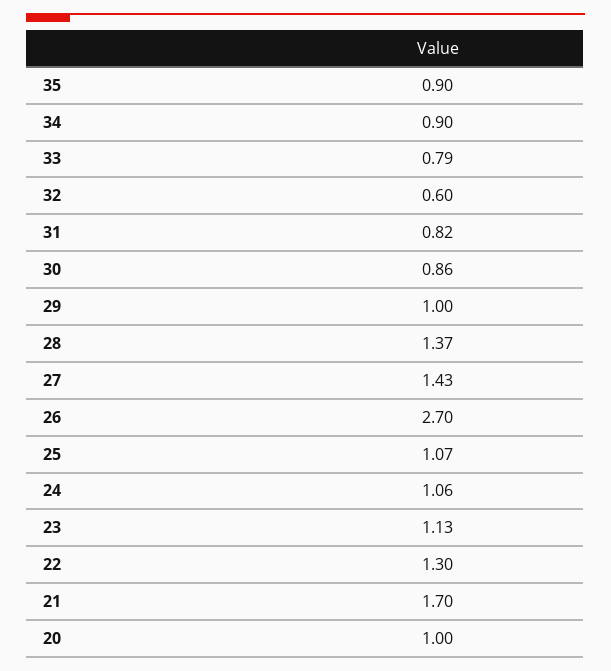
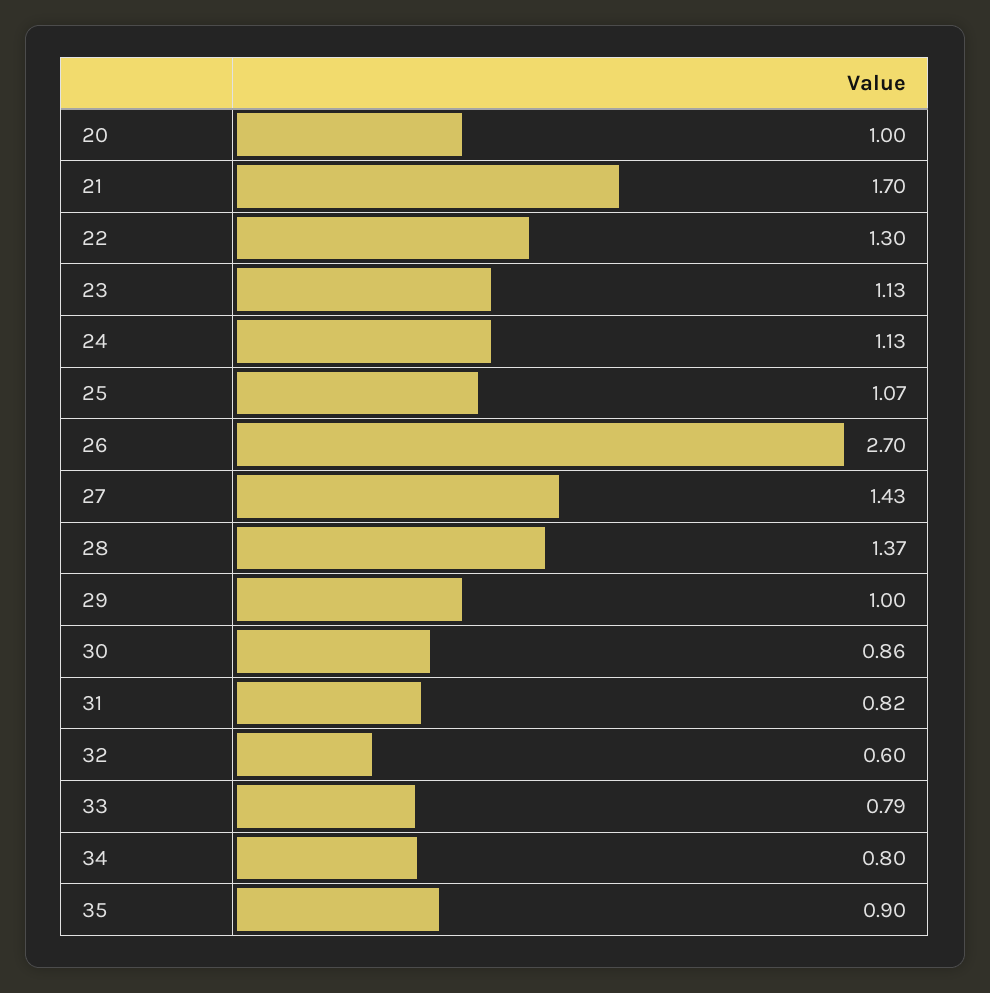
34: 0.9 -> 0.8
24: 1.06 -> 1.13

